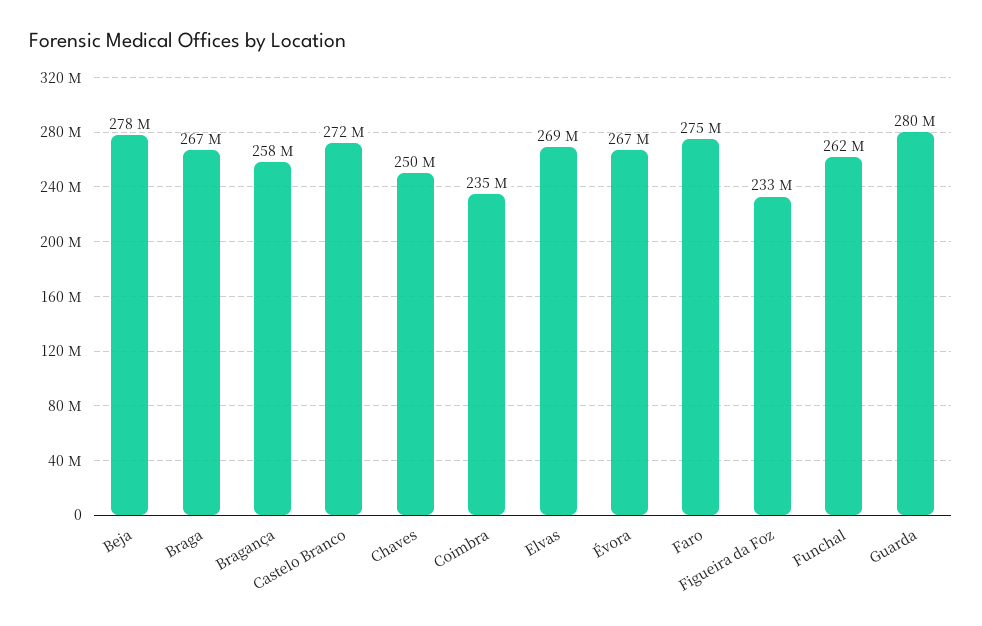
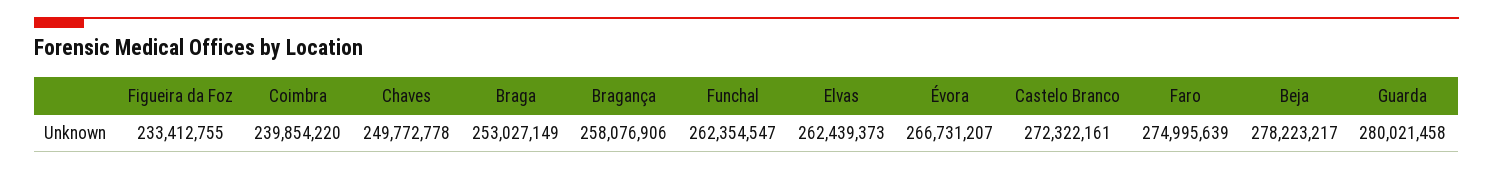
Braga: 267000000 -> 253027149
Coimbra: 235000000 -> 239854220
Elvas: 269000000 -> 262439373

